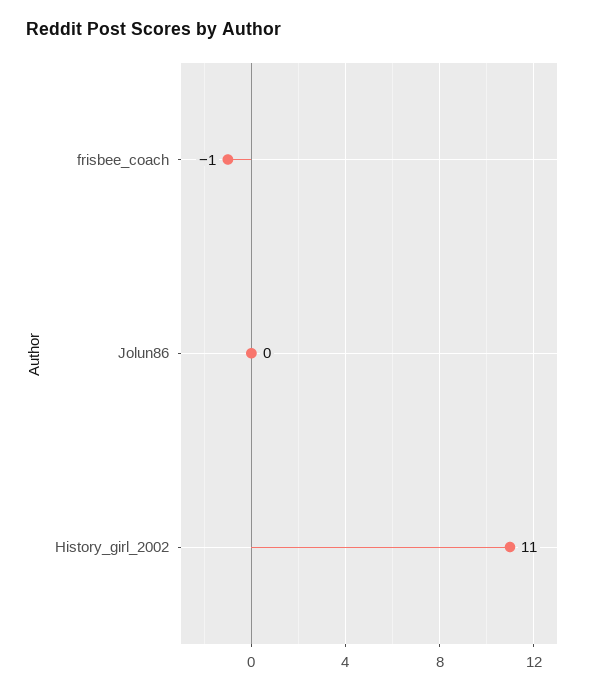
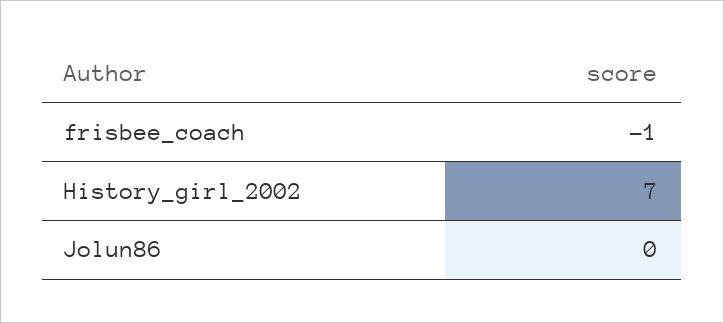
History_girl_2002: 11 -> 7

